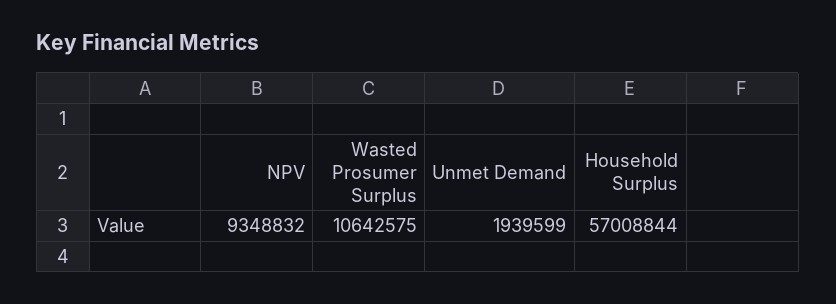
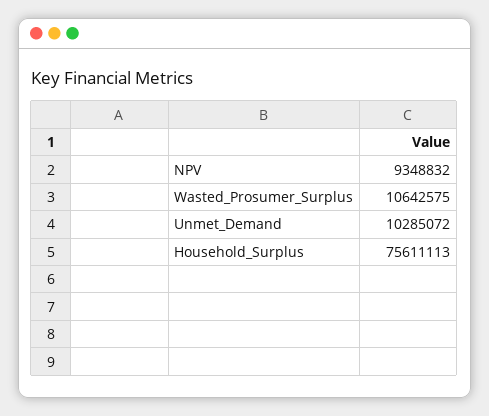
Unmet Demand: 1939599 -> 10285072
Household Surplus: 57008844 -> 75611113

